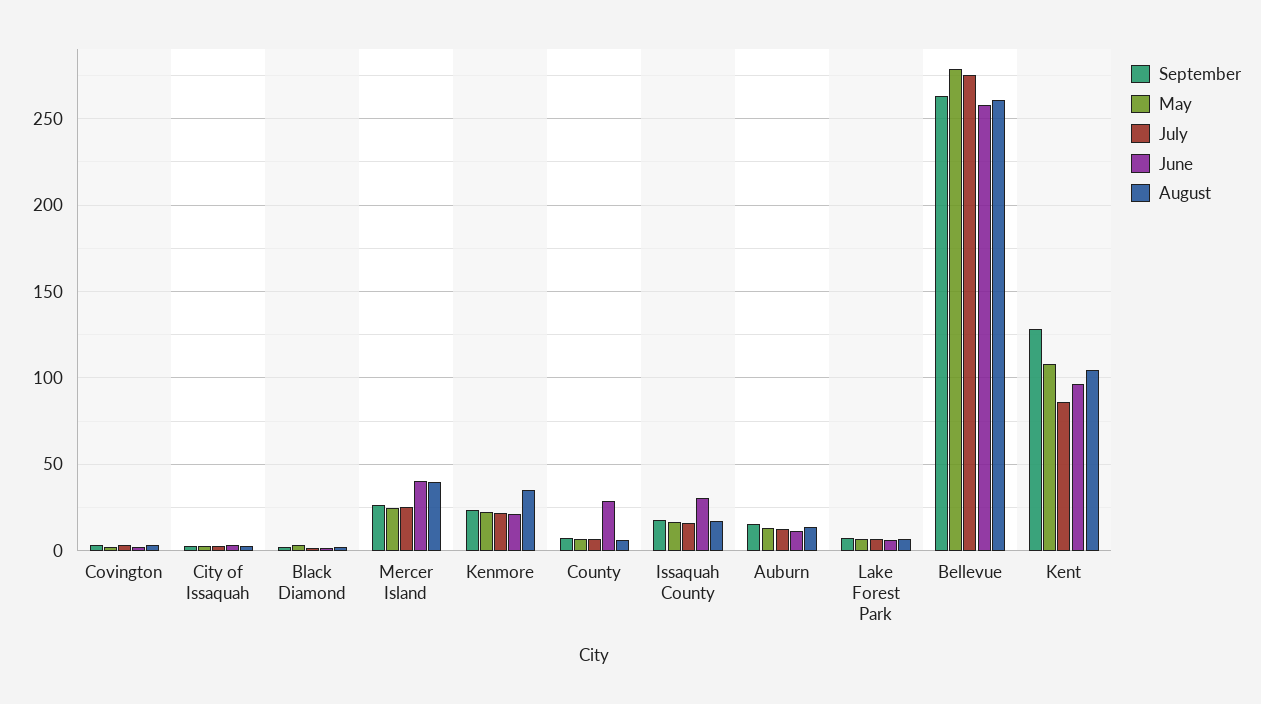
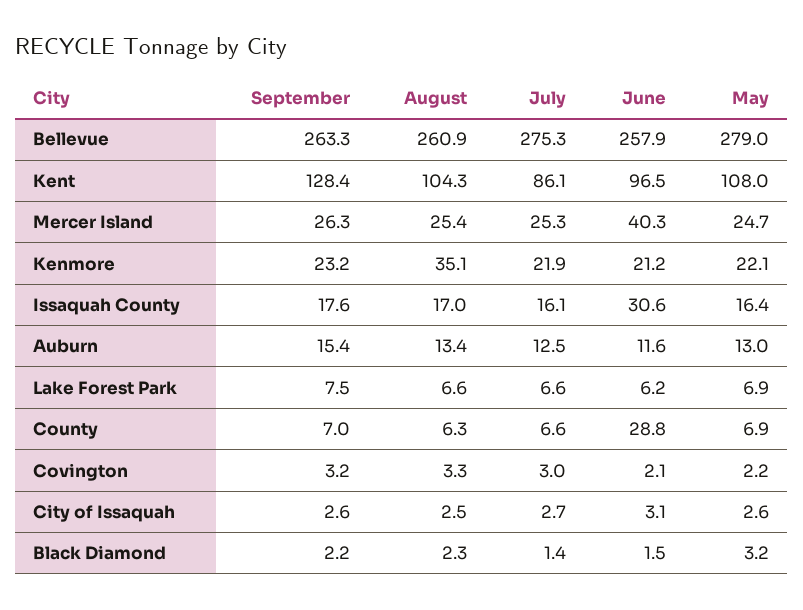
August, Mercer Island: 40 -> 25.4

